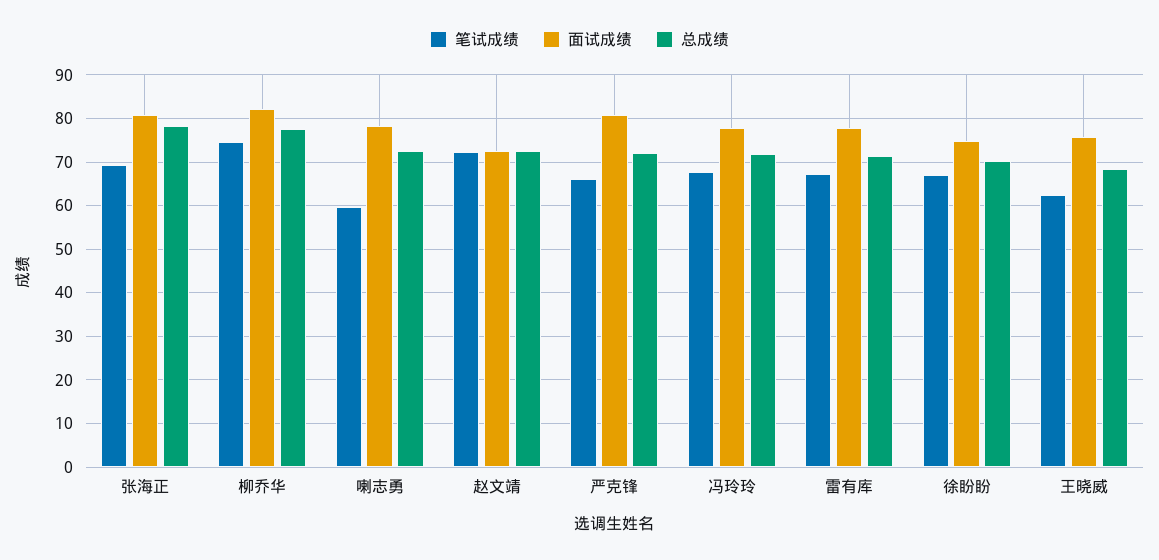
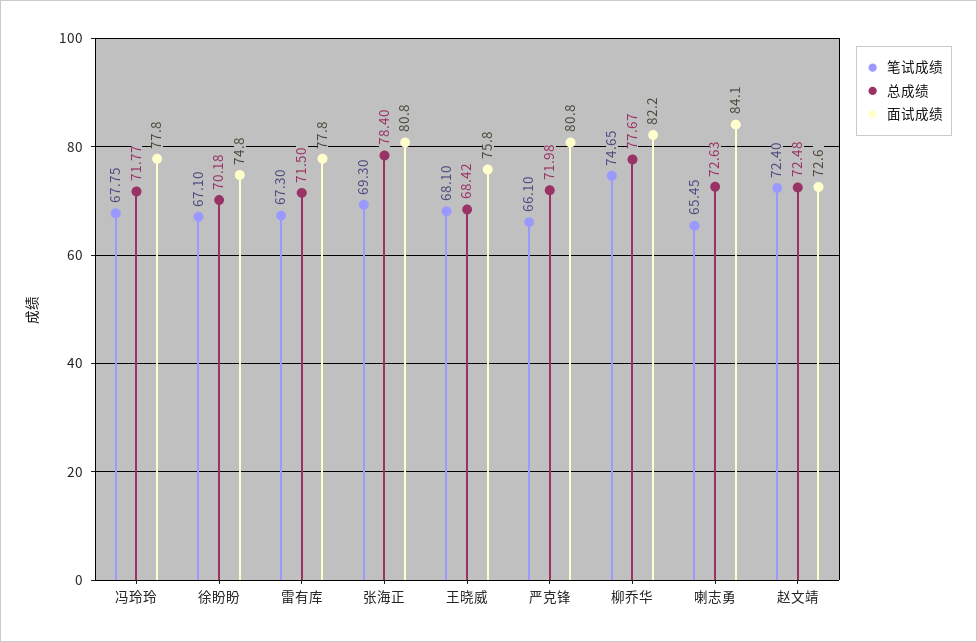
笔试成绩, 喇志勇: 60 -> 65.45
面试成绩, 喇志勇: 78 -> 84.1
笔试成绩, 王晓威: 62 -> 68.1

